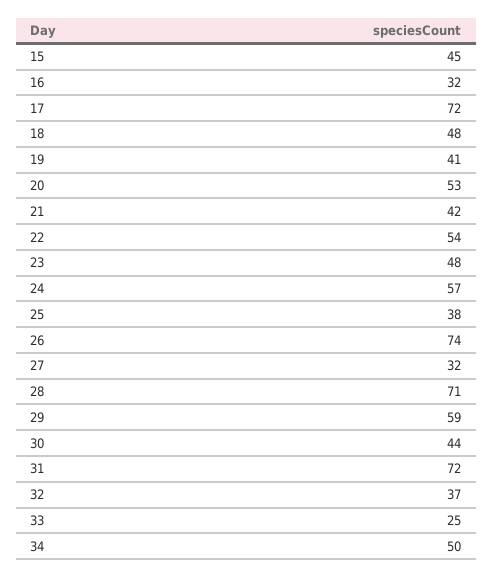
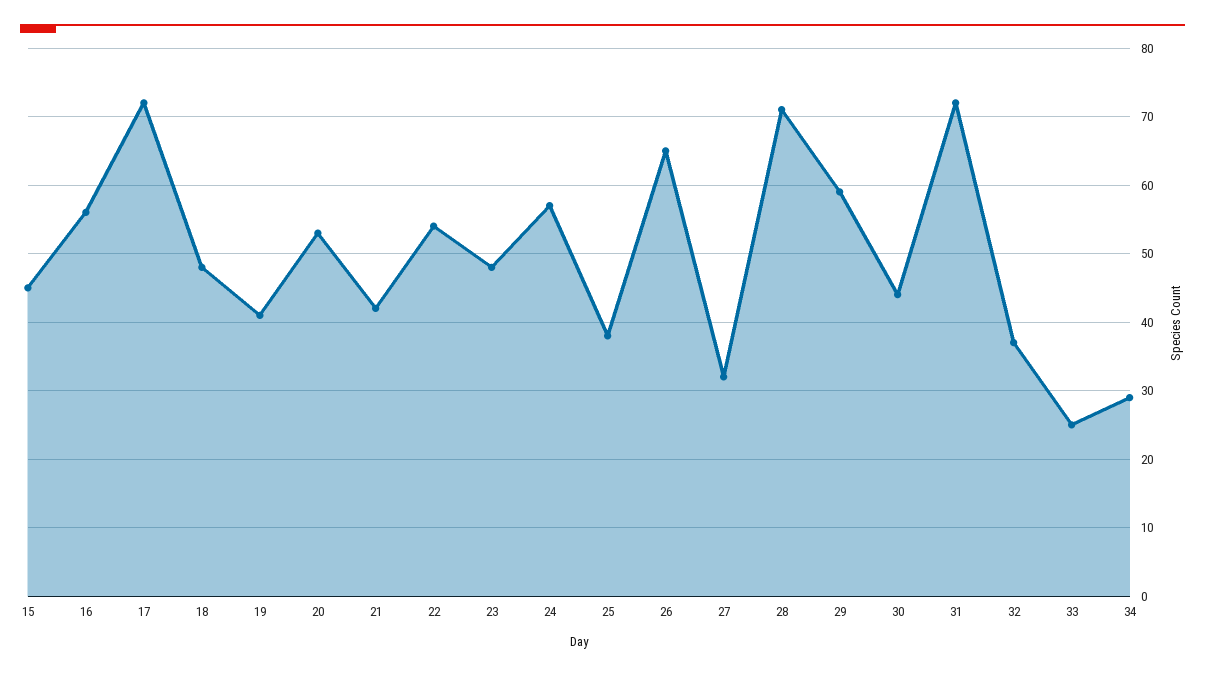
16: 32 -> 56
26: 74 -> 65
34: 50 -> 29

